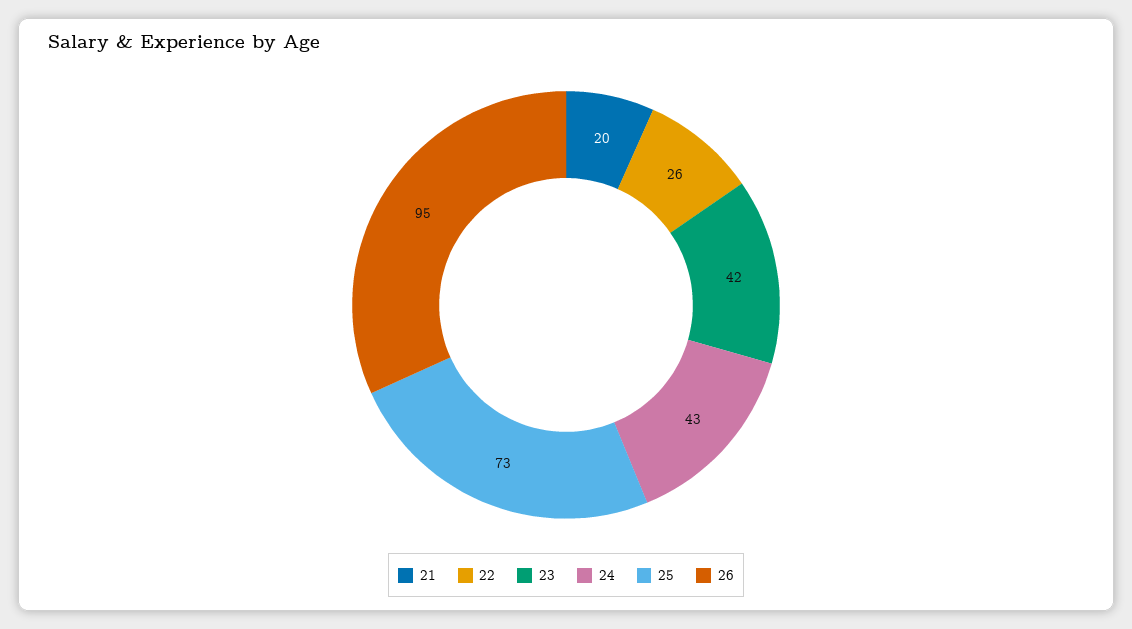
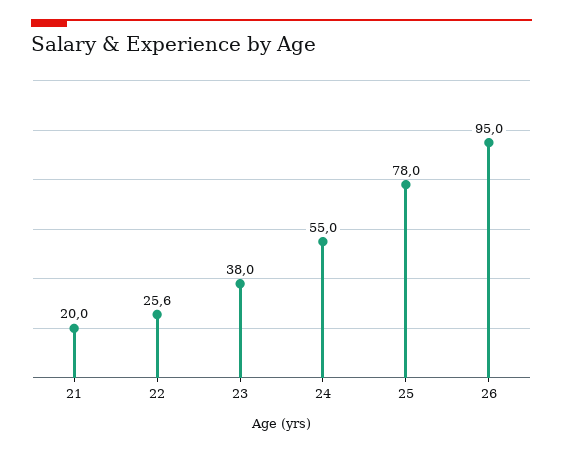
23: 42 -> 38
24: 43 -> 55
25: 73 -> 78

